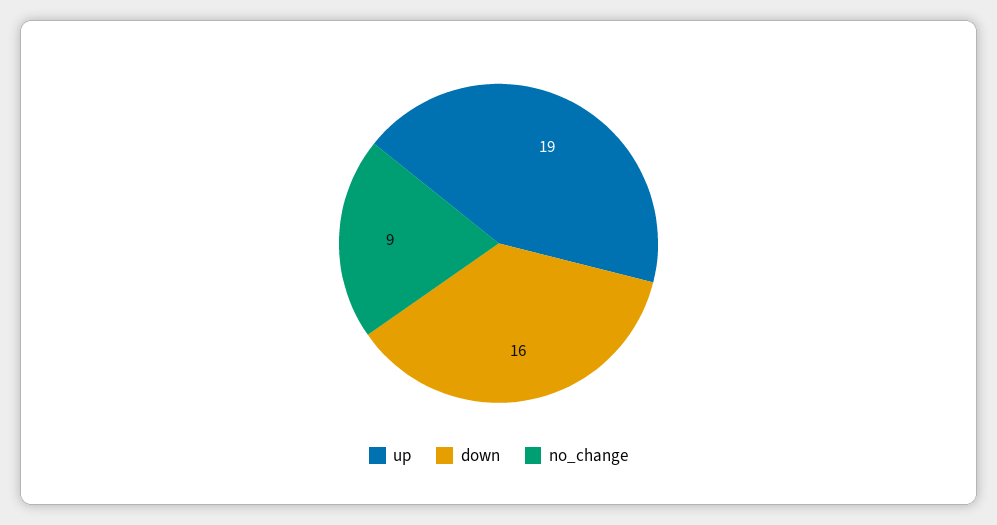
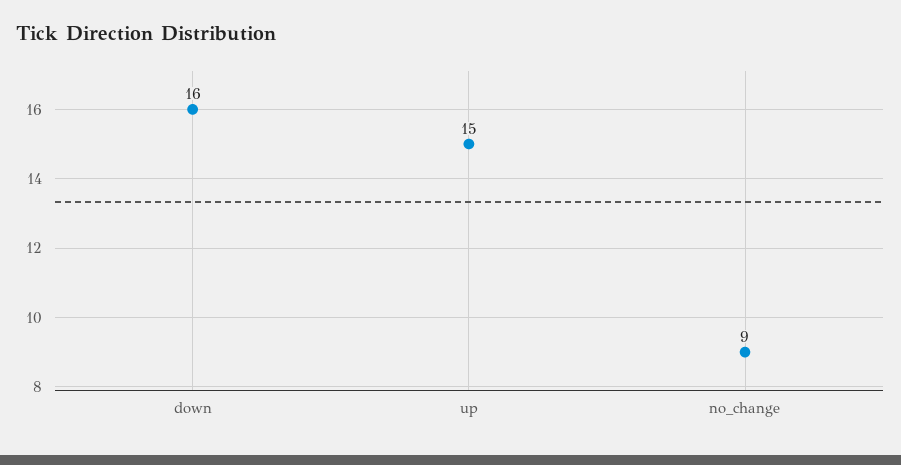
up: 19 -> 15

